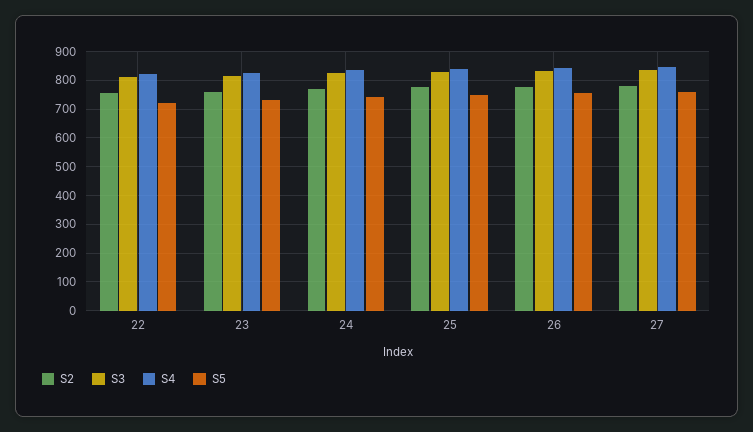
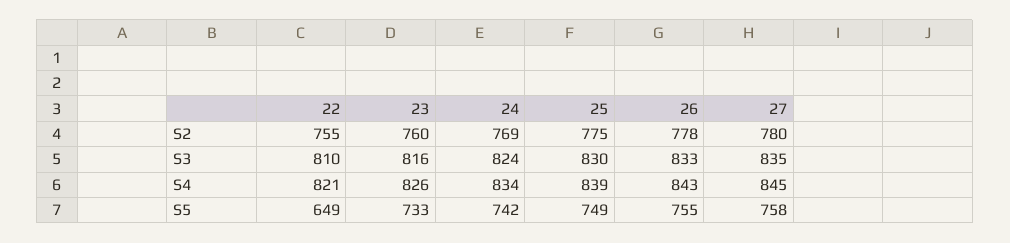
S5, 22: 725 -> 649

